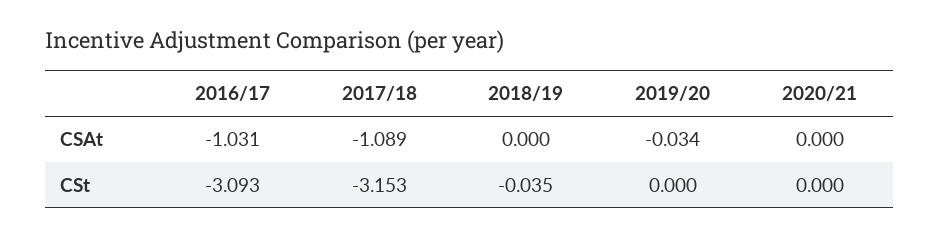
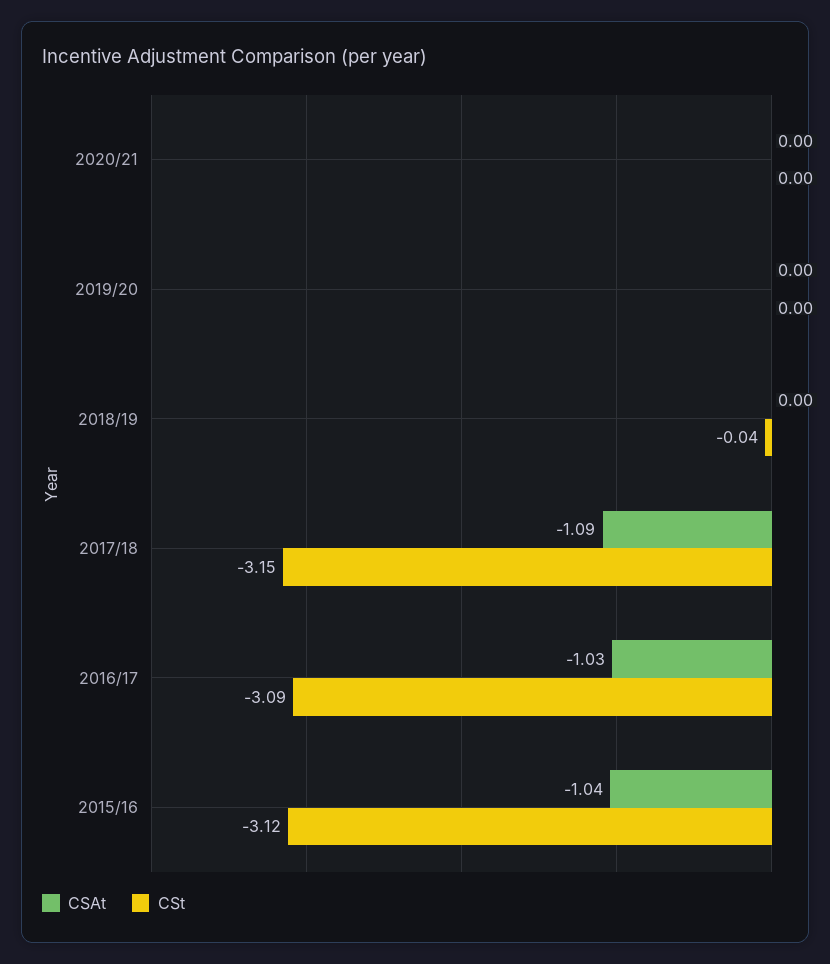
CSAt, 2019/20: -0.034 -> 0
CSAt, 2015/16: none -> -1.04
CSt, 2015/16: none -> -3.12

